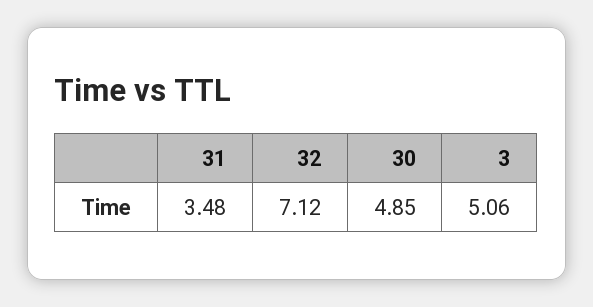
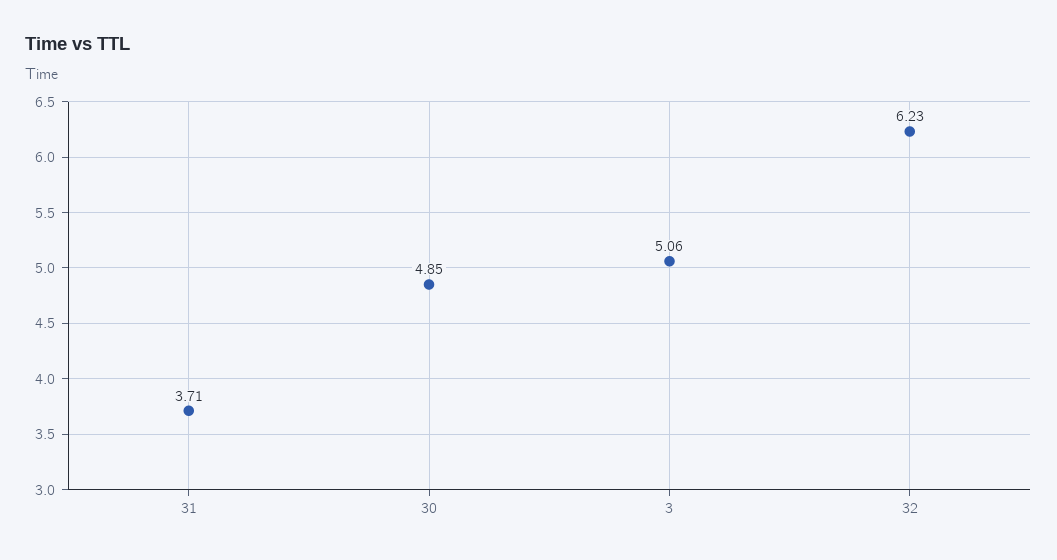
31: 3.48 -> 3.71
32: 7.12 -> 6.23

